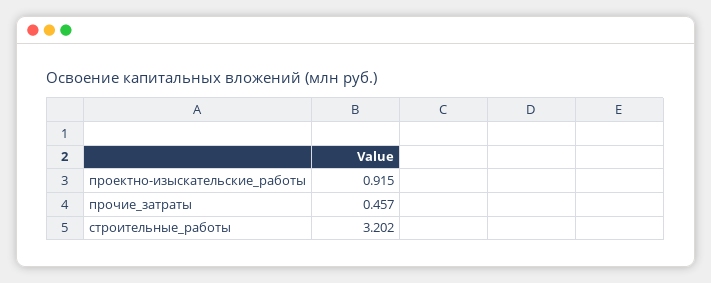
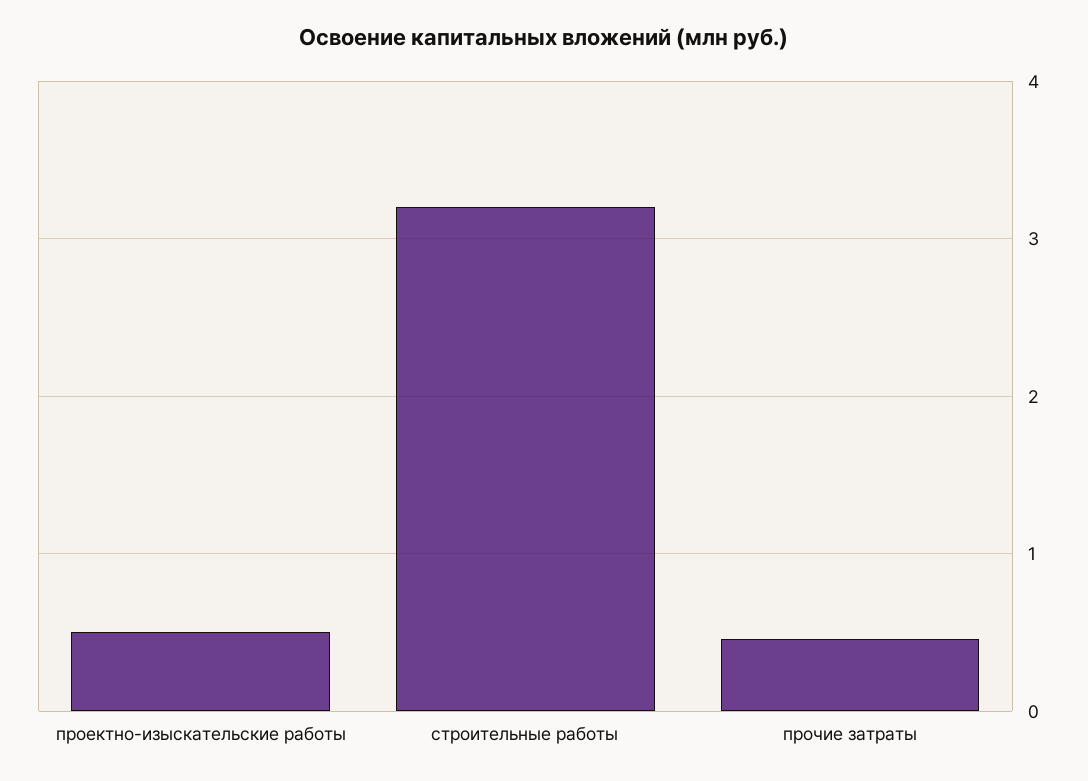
проектно-изыскательские_работы: 0.915 -> 0.5

